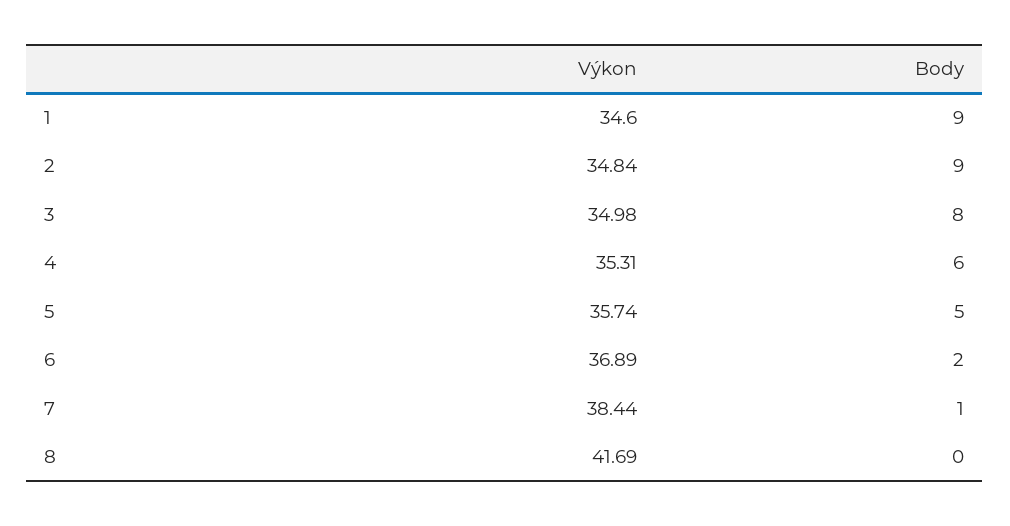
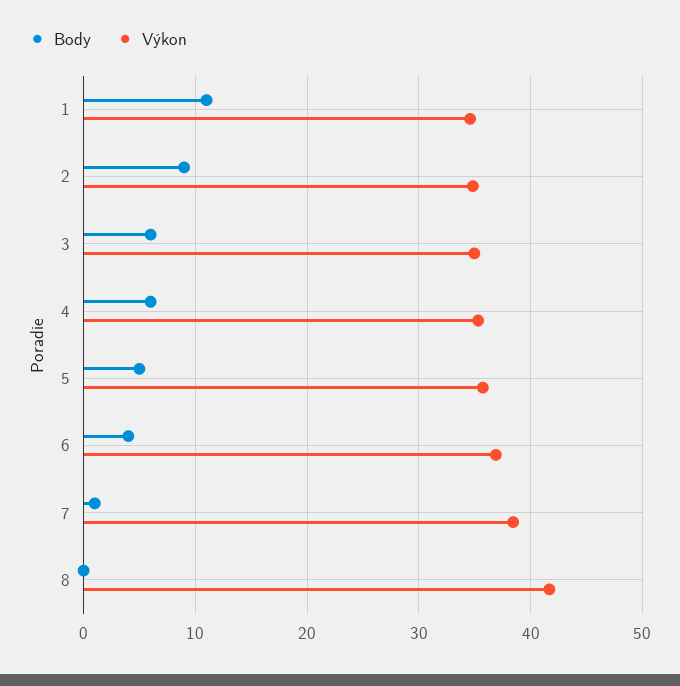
Body, 1: 9 -> 11
Body, 3: 8 -> 6
Body, 6: 2 -> 4

